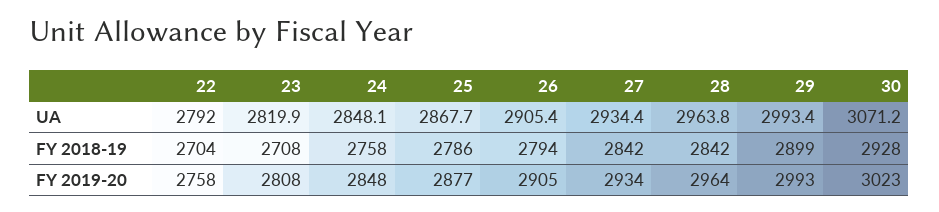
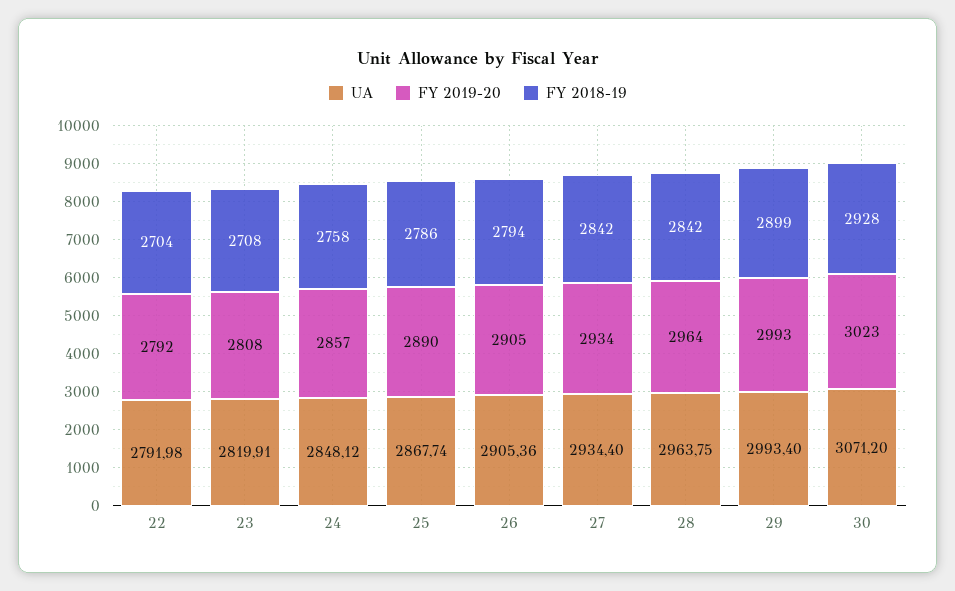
FY 2019-20, 22: 2758 -> 2792
FY 2019-20, 24: 2848 -> 2857
FY 2019-20, 25: 2877 -> 2890

